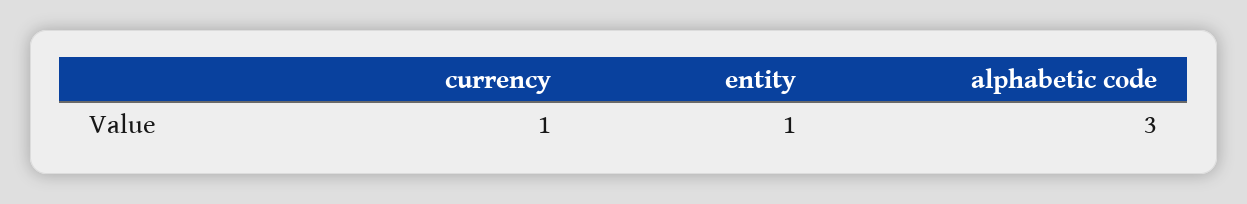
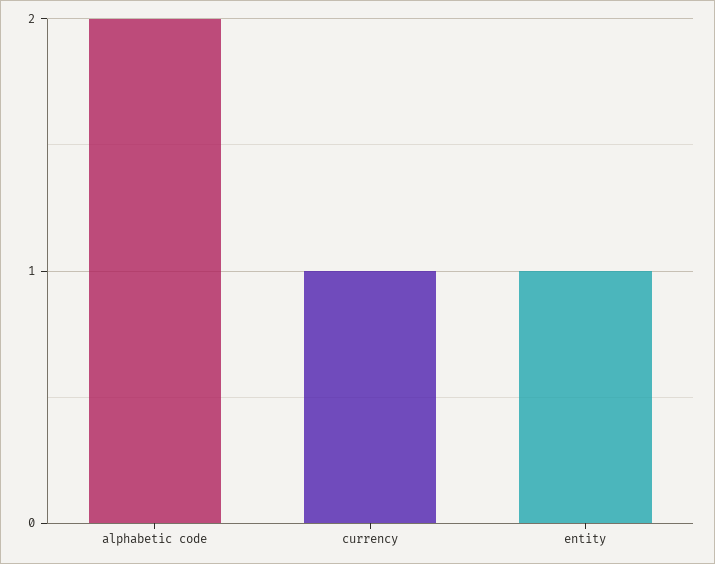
alphabetic code: 3 -> 2

